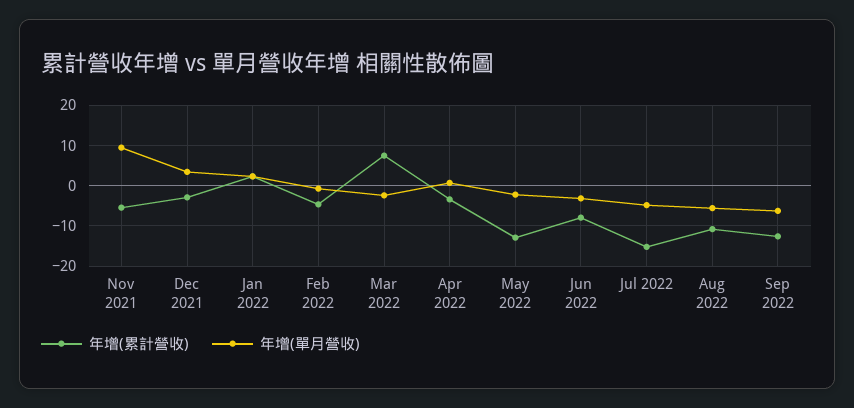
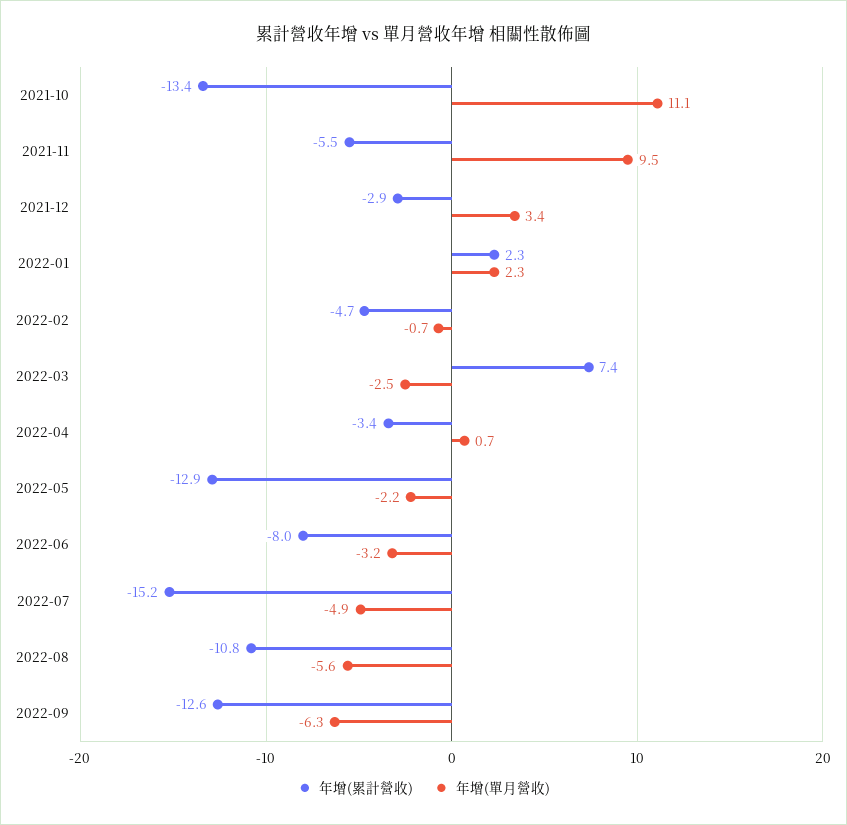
年增(累計營收), 2021-10: none -> -13.4
年增(單月營收), 2021-10: none -> 11.1

